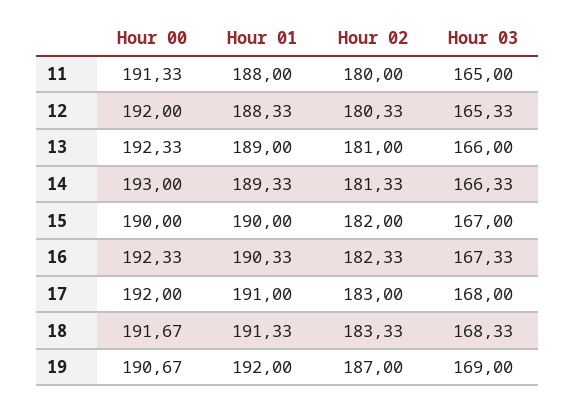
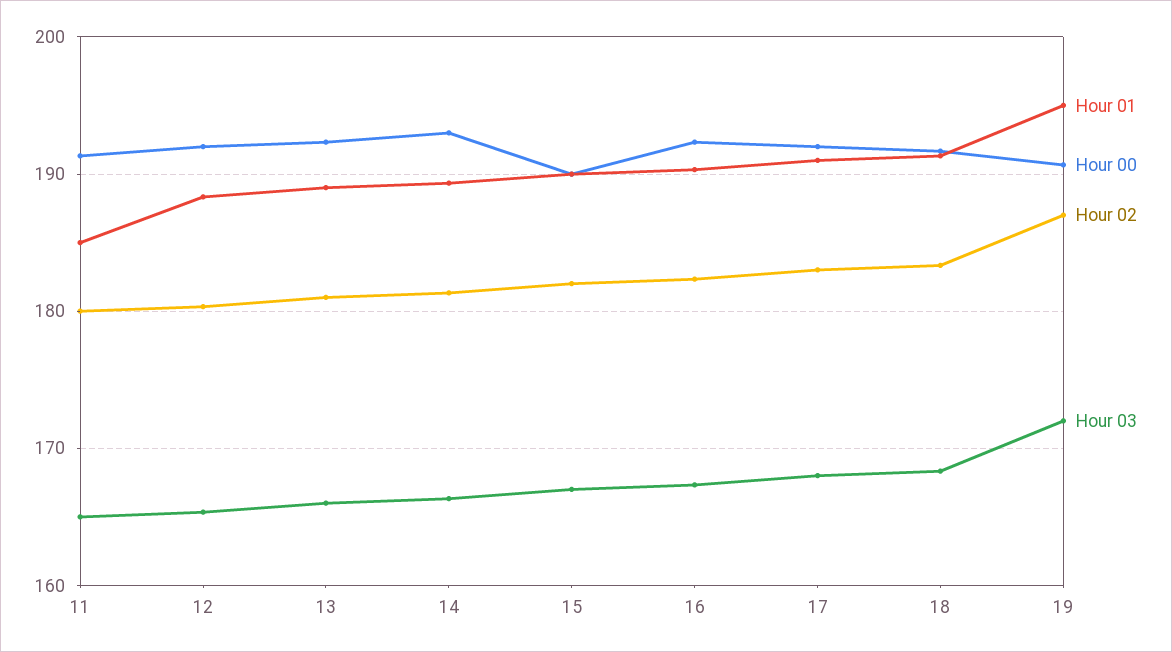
Hour 01, 11: 188 -> 185
Hour 01, 19: 192 -> 195
Hour 03, 19: 169 -> 172

